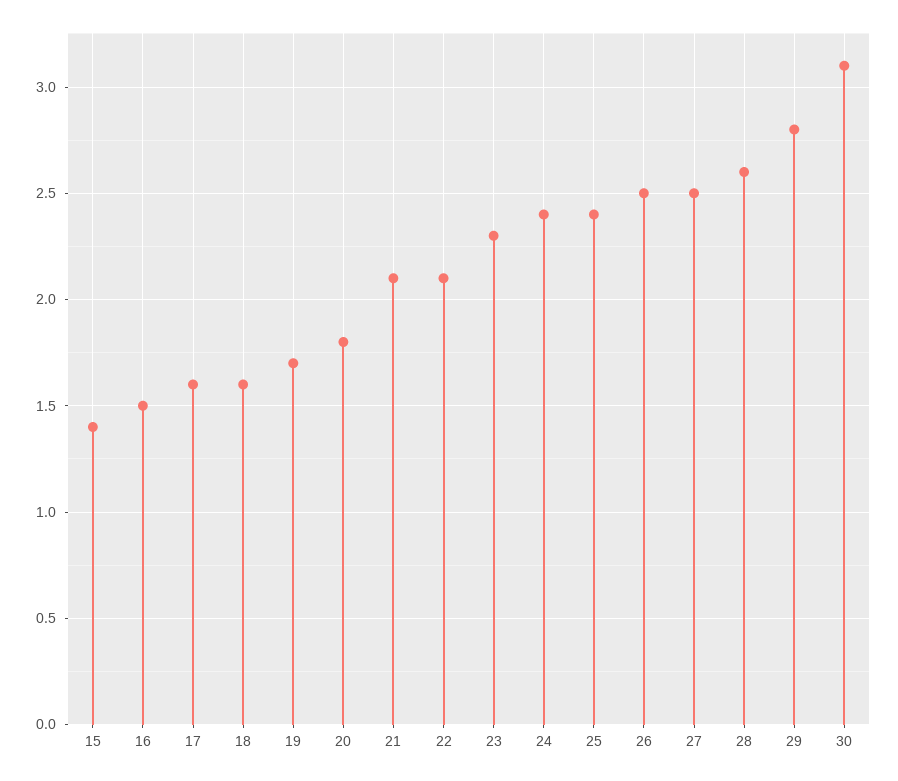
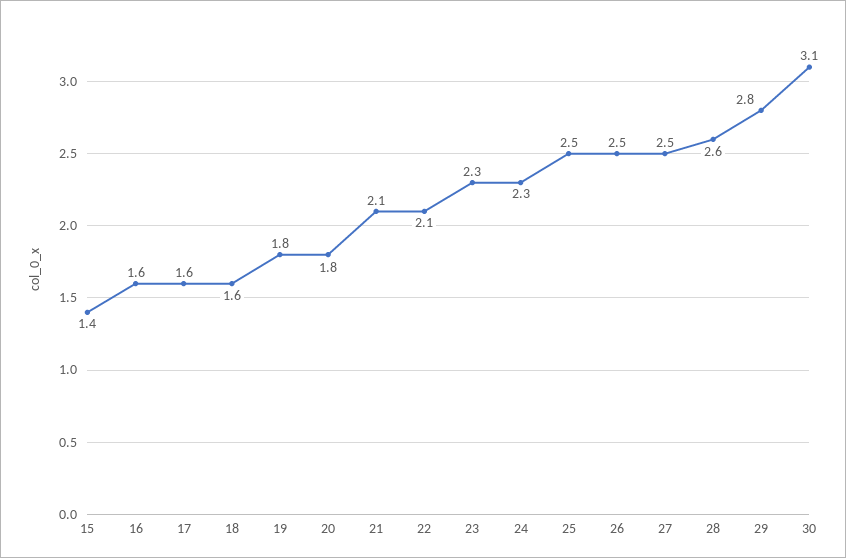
16: 1.5 -> 1.6
19: 1.7 -> 1.8
24: 2.4 -> 2.3
25: 2.4 -> 2.5

